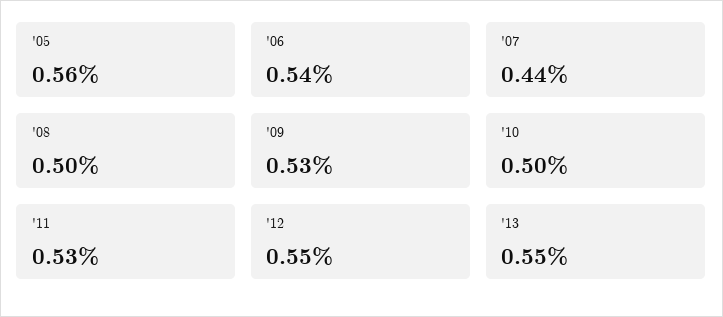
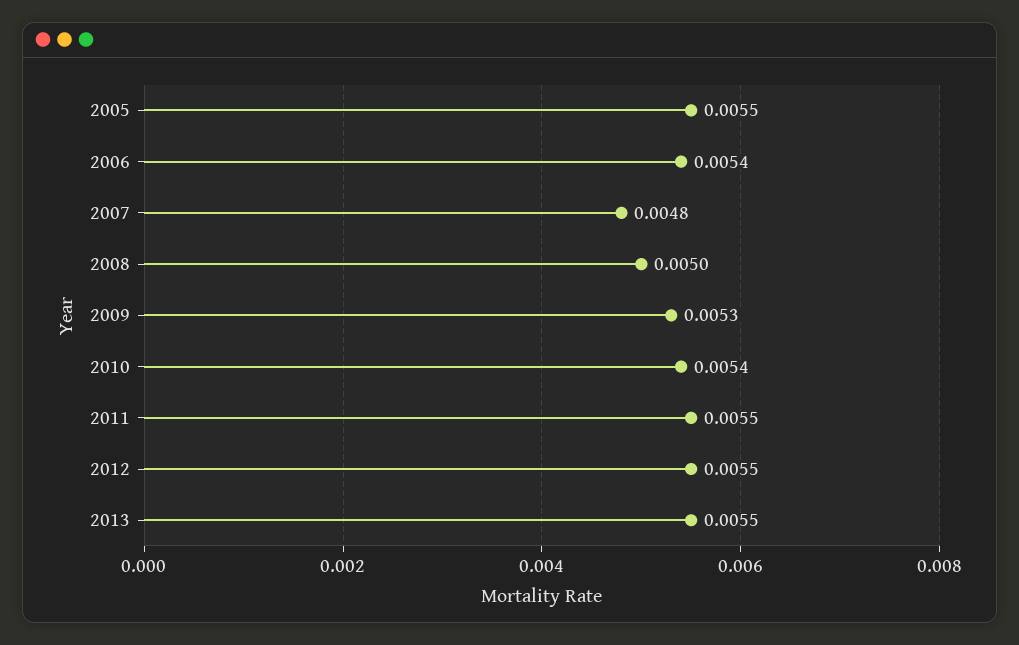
'05: 0.0056 -> 0.0055
'07: 0.0044 -> 0.0048
'10: 0.005 -> 0.0054
'11: 0.0053 -> 0.0055

